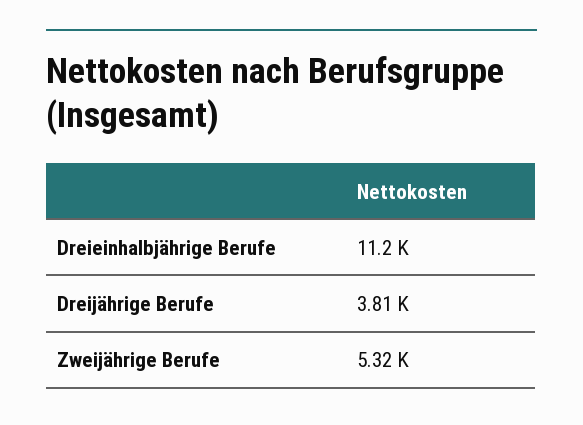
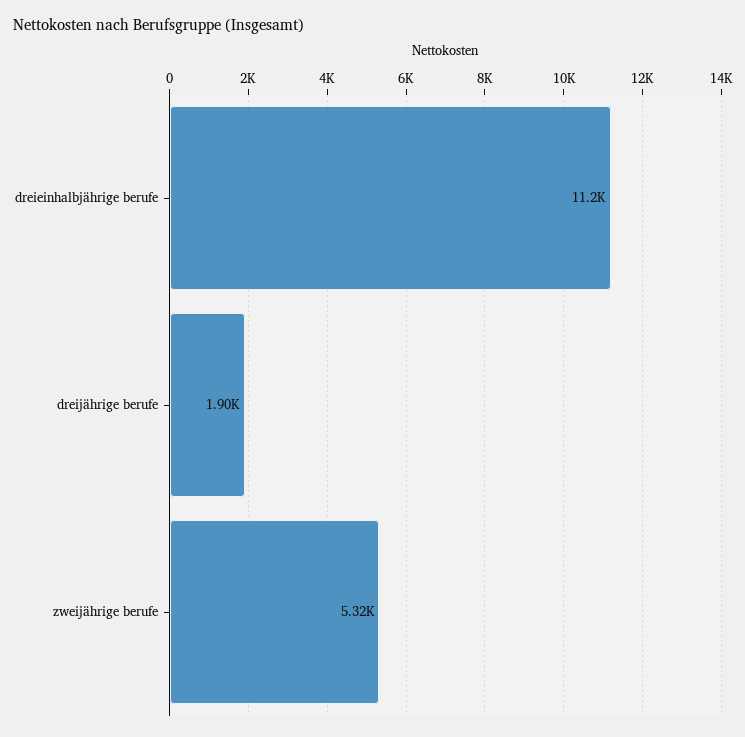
Dreijährige Berufe: 3810 -> 1900

